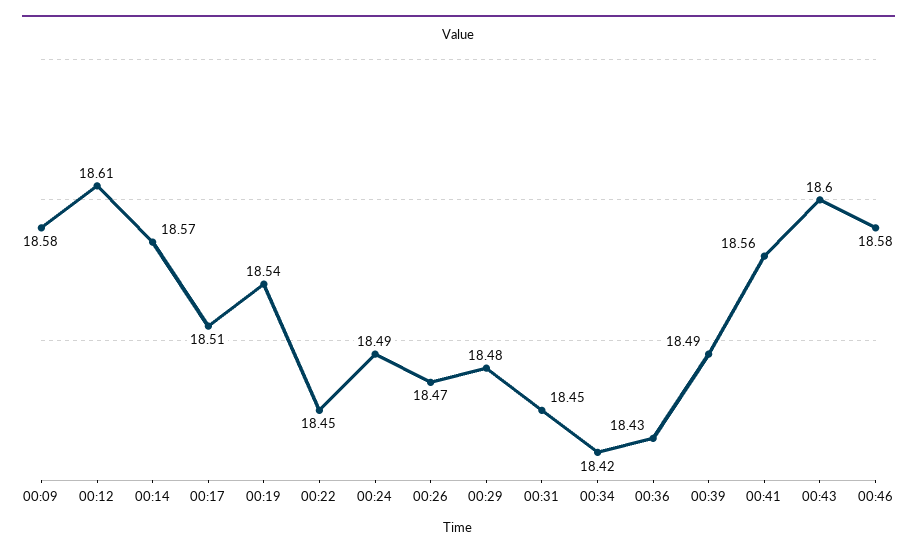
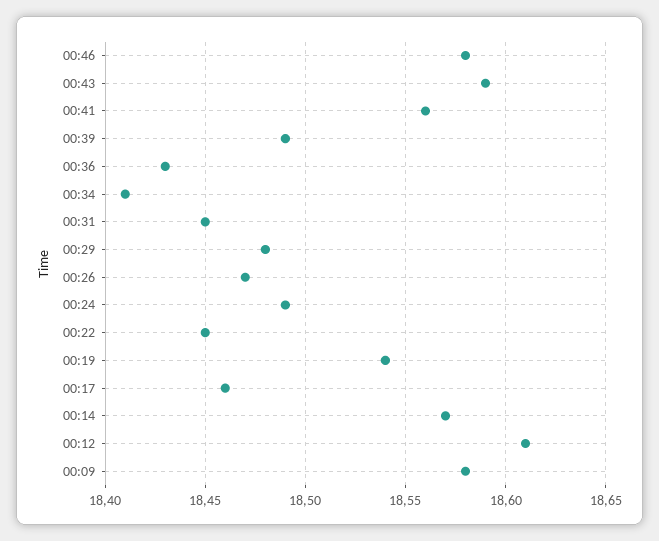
00:17: 18.51 -> 18.46
00:34: 18.42 -> 18.41
00:43: 18.6 -> 18.59

